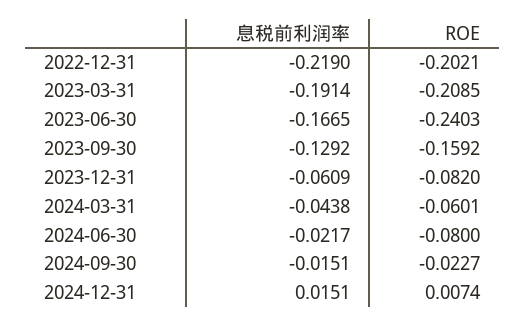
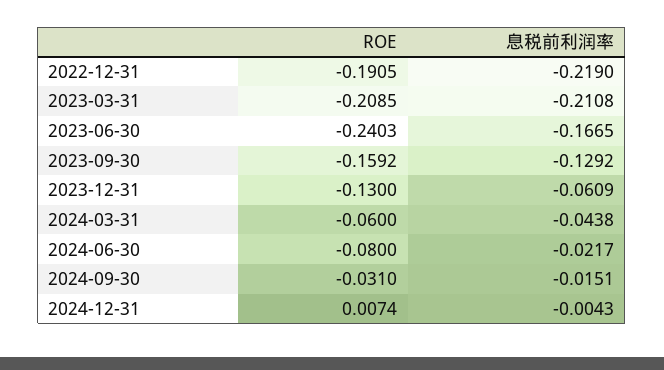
ROE, 2022-12-31: -0.2021 -> -0.1905
息税前利润率, 2023-03-31: -0.1914 -> -0.2108
ROE, 2023-12-31: -0.082 -> -0.13
ROE, 2024-03-31: -0.0601 -> -0.06
ROE, 2024-09-30: -0.0227 -> -0.031
息税前利润率, 2024-12-31: 0.0151 -> -0.0043

